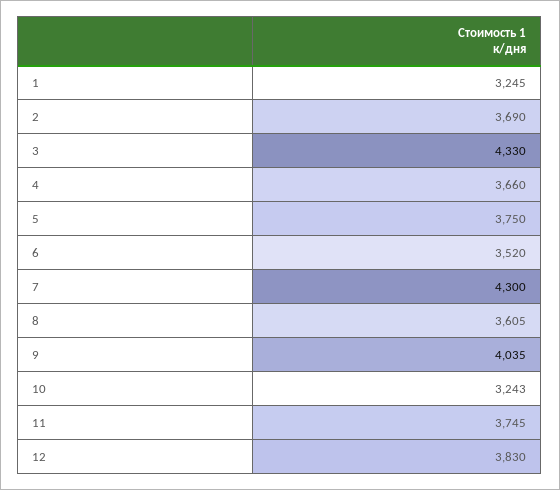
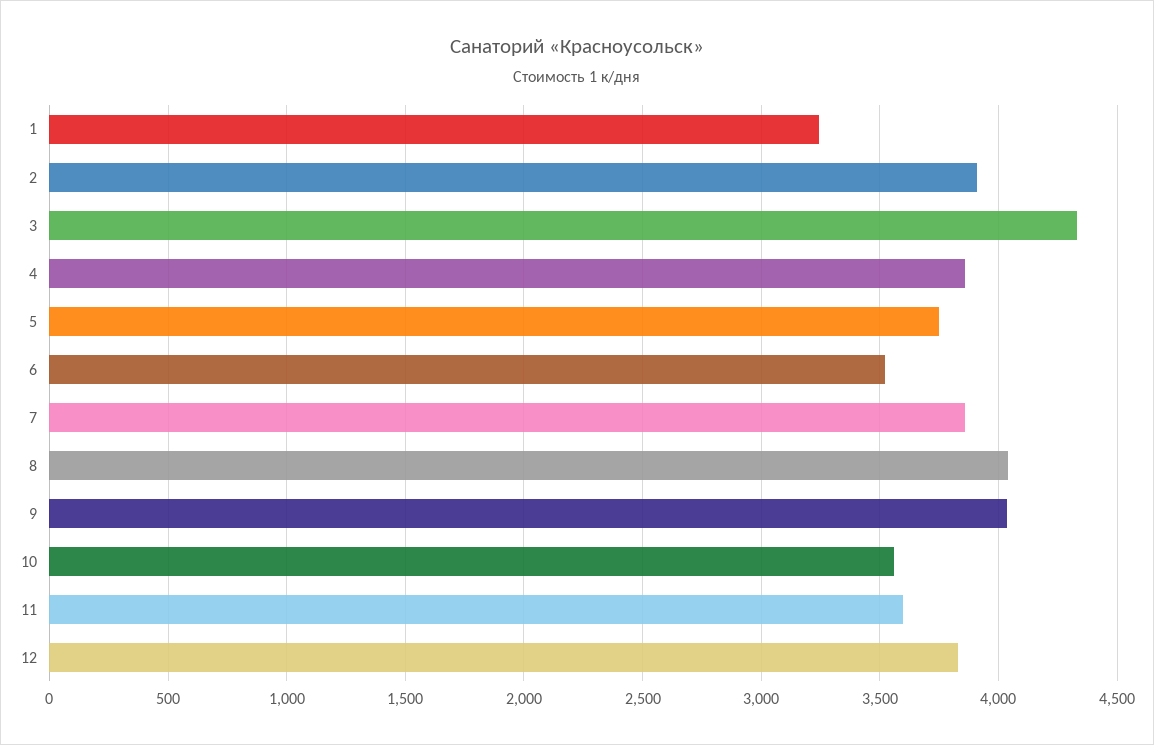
2: 3690 -> 3900
4: 3660 -> 3850
7: 4300 -> 3850
8: 3605 -> 4050
10: 3243 -> 3550
11: 3745 -> 3600

